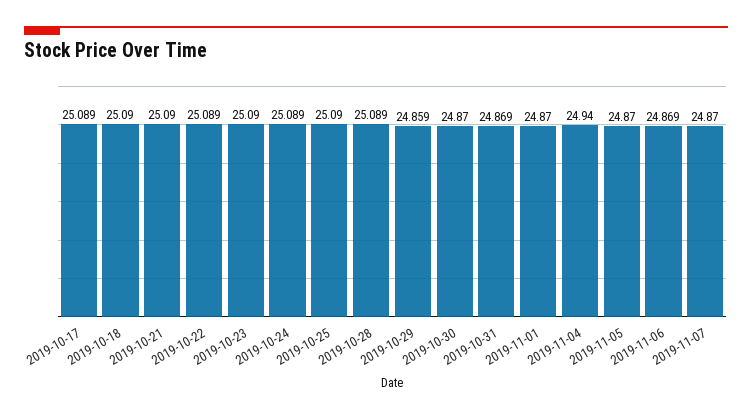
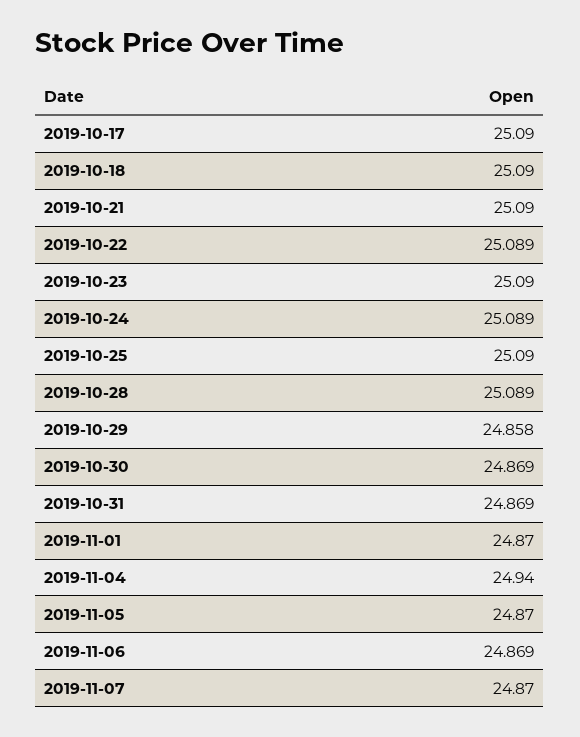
2019-10-17: 25.089 -> 25.09
2019-10-29: 24.859 -> 24.858
2019-10-30: 24.87 -> 24.869

